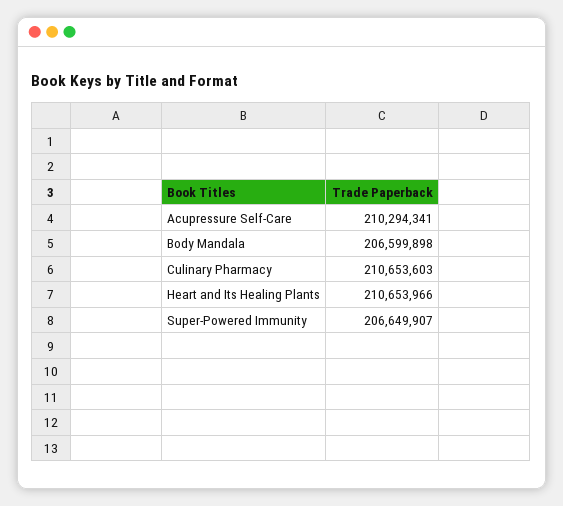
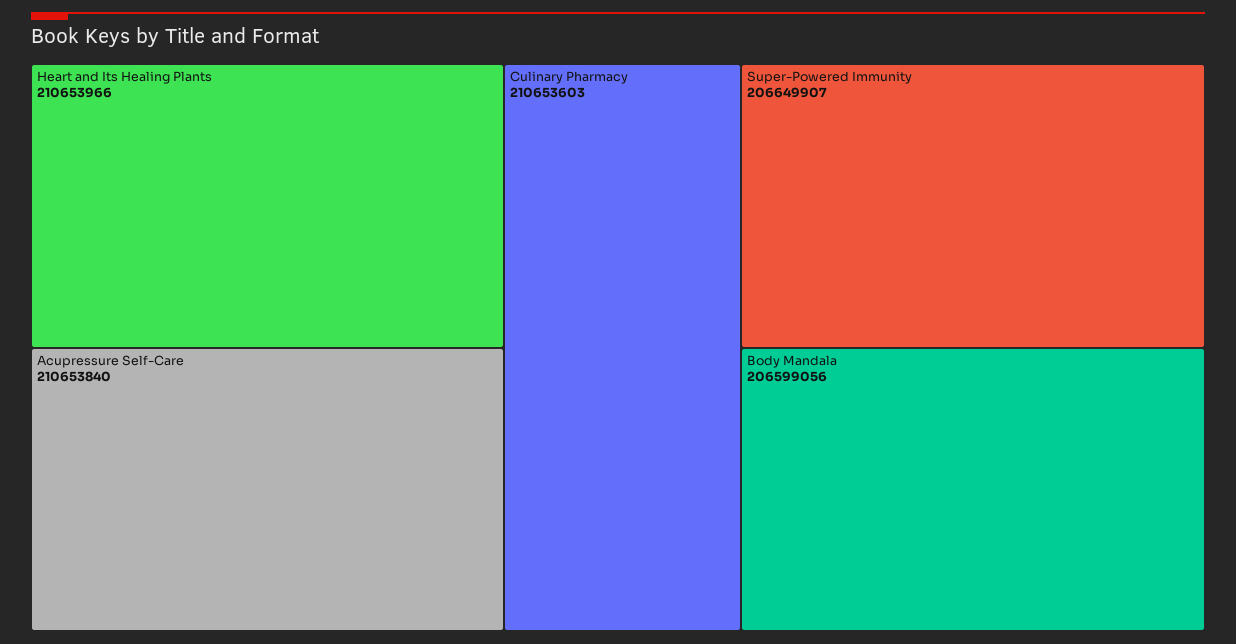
Acupressure Self-Care: 210294341 -> 210653840
Body Mandala: 206599898 -> 206599056

